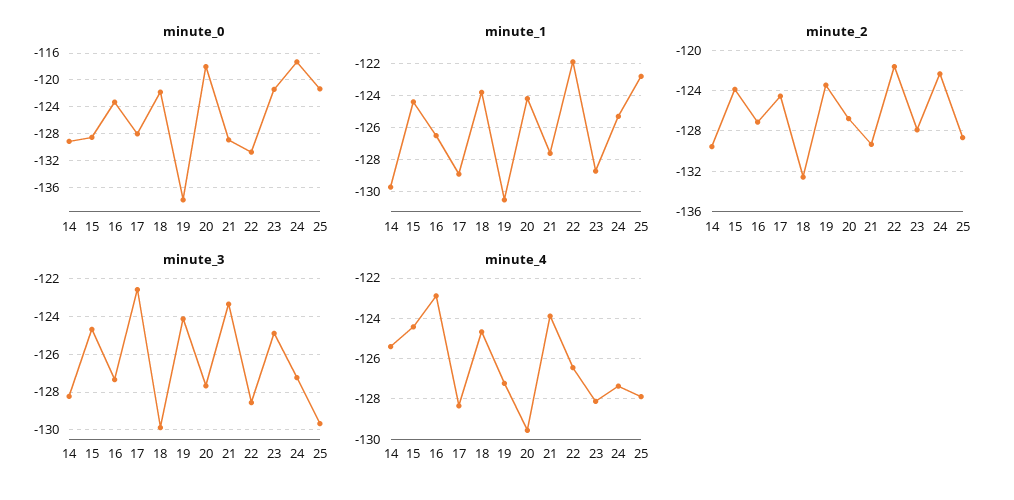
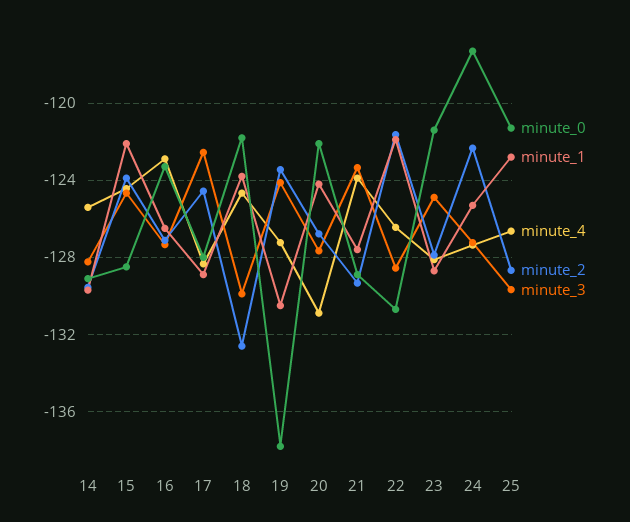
minute_0, 20: -118 -> -122
minute_1, 15: -124.5 -> -122
minute_4, 20: -129.5 -> -131
minute_4, 25: -128 -> -126.5

